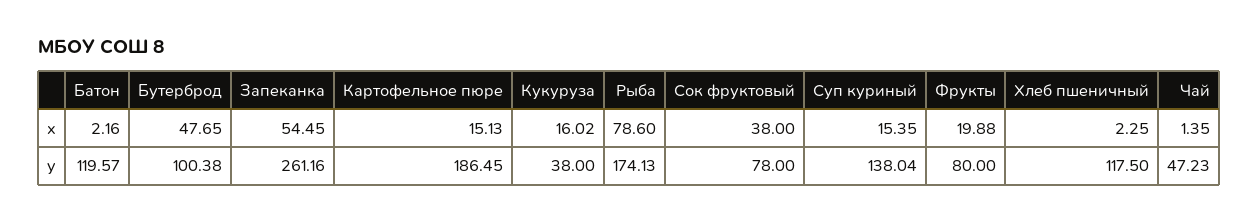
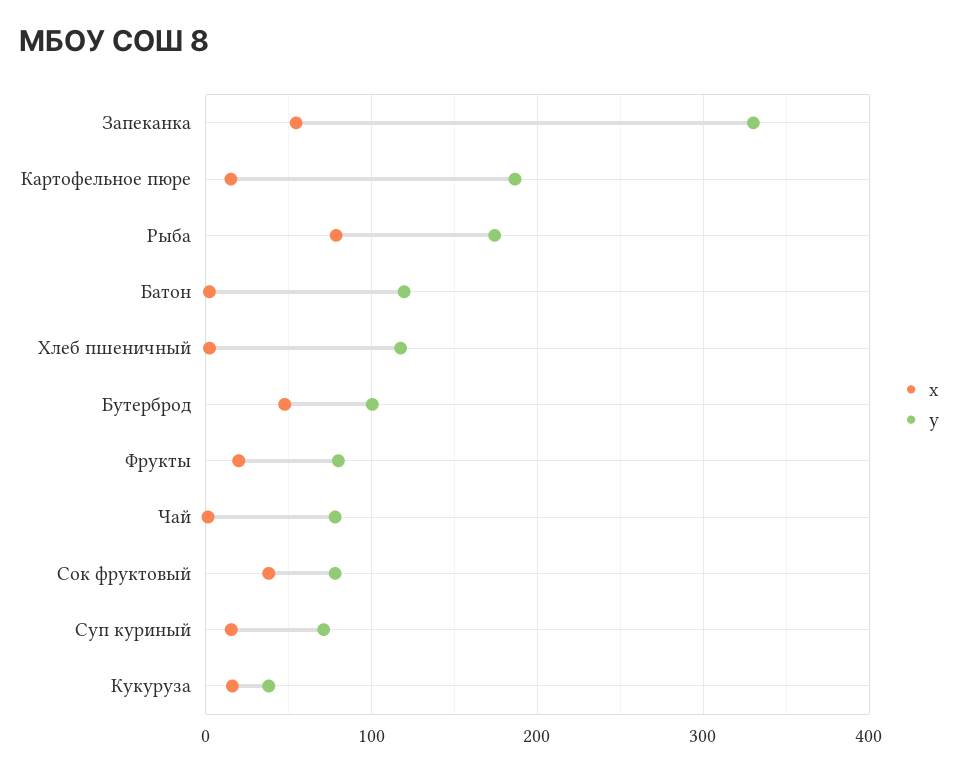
y, Запеканка: 261.16 -> 330
y, Суп куриный: 138.04 -> 70
y, Чай: 47.23 -> 80

